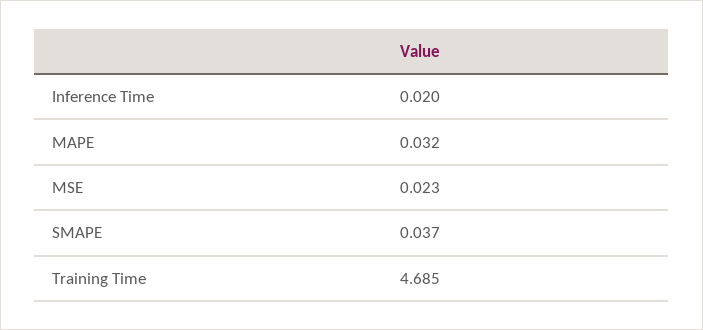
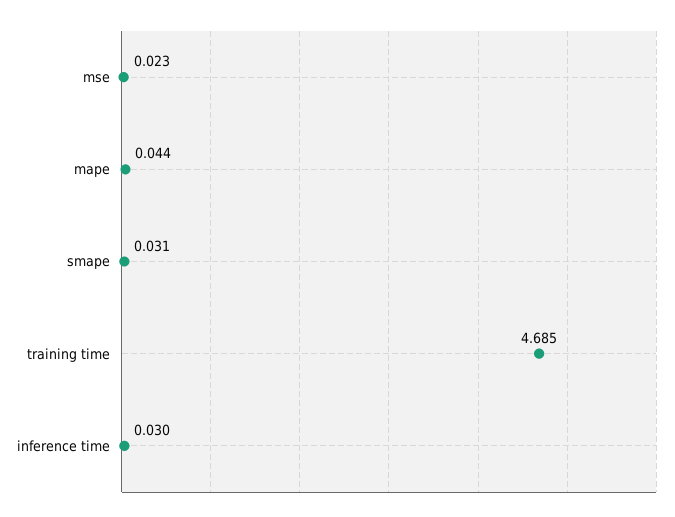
Inference Time: 0.02 -> 0.03
MAPE: 0.032 -> 0.044
SMAPE: 0.037 -> 0.031

